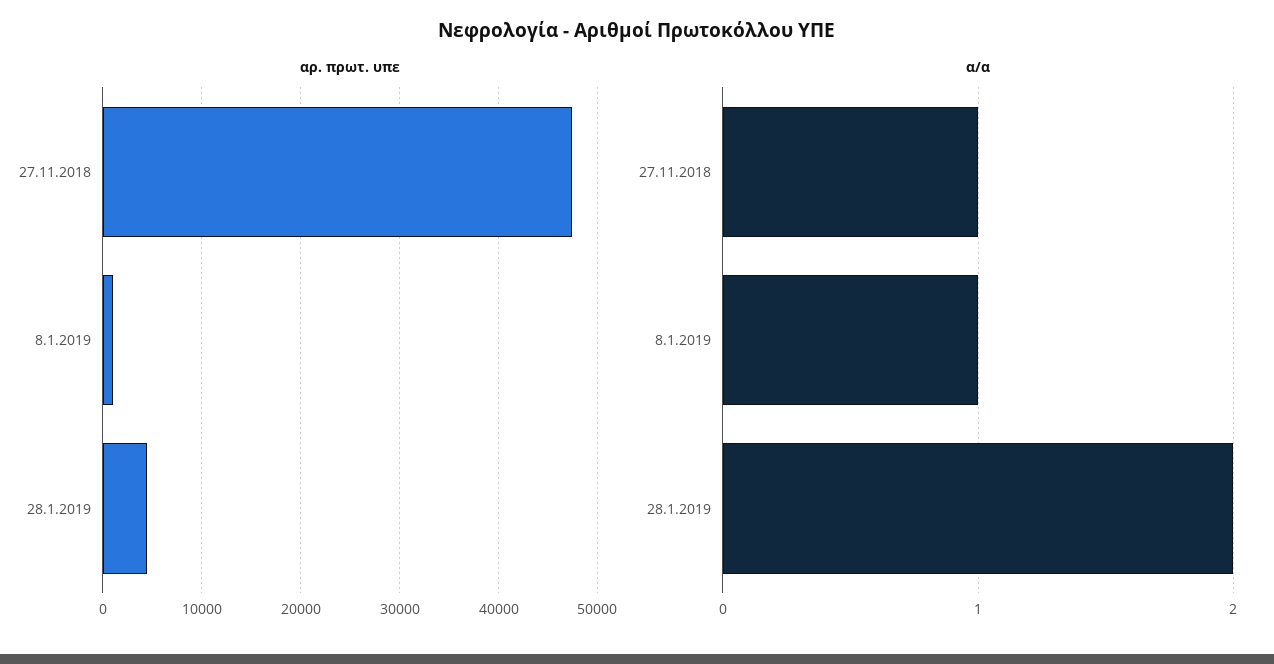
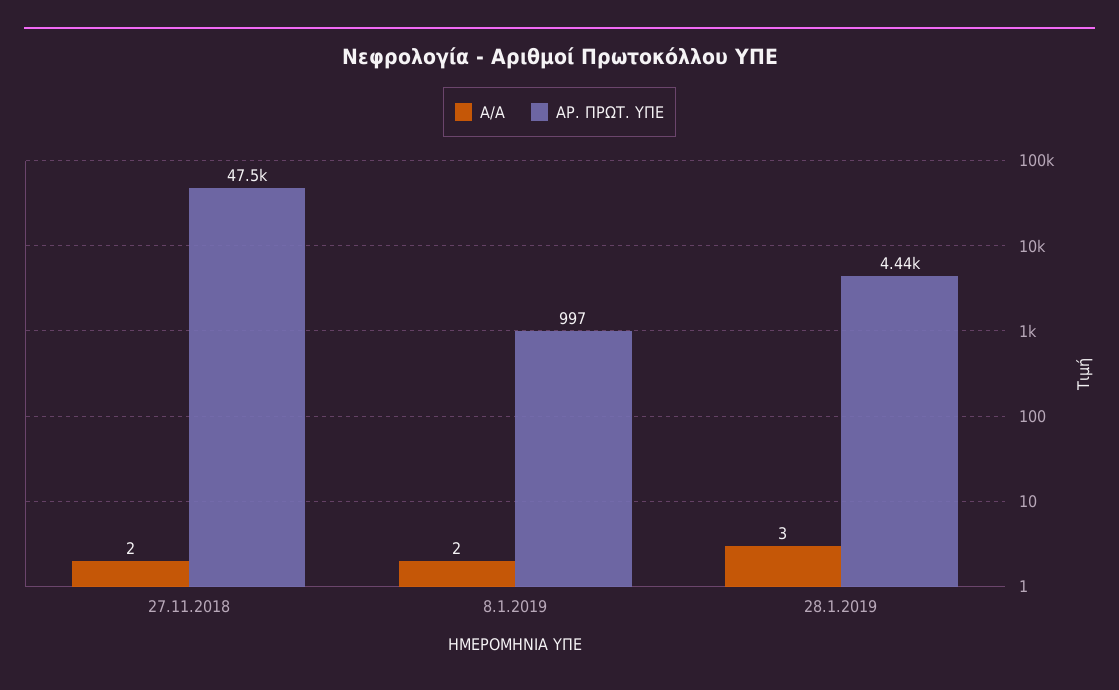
α/α, 27.11.2018: 1 -> 2
α/α, 8.1.2019: 1 -> 2
α/α, 28.1.2019: 2 -> 3

